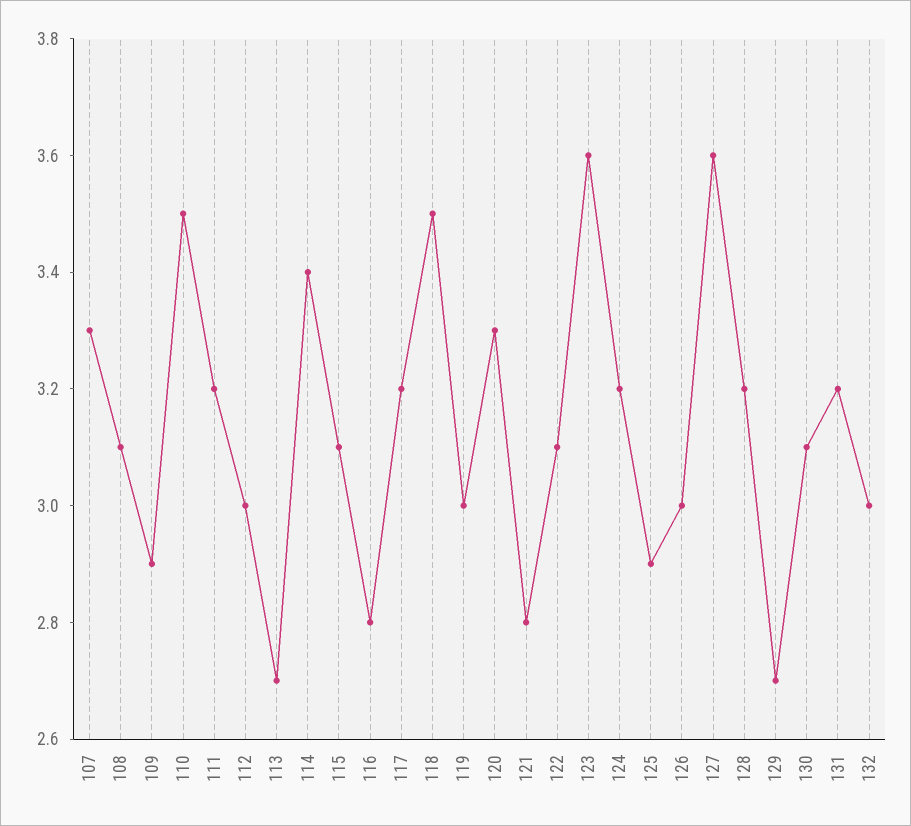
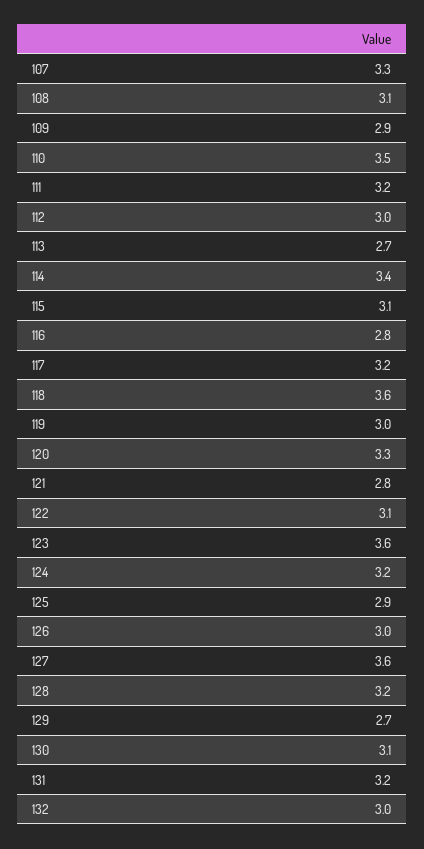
118: 3.5 -> 3.6

